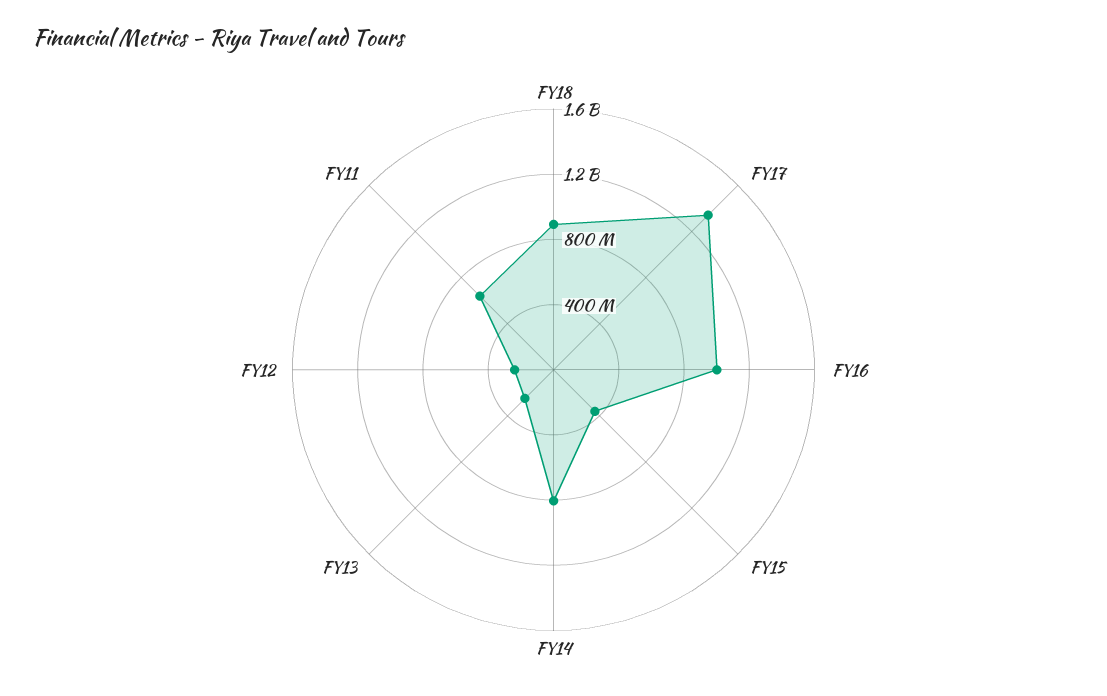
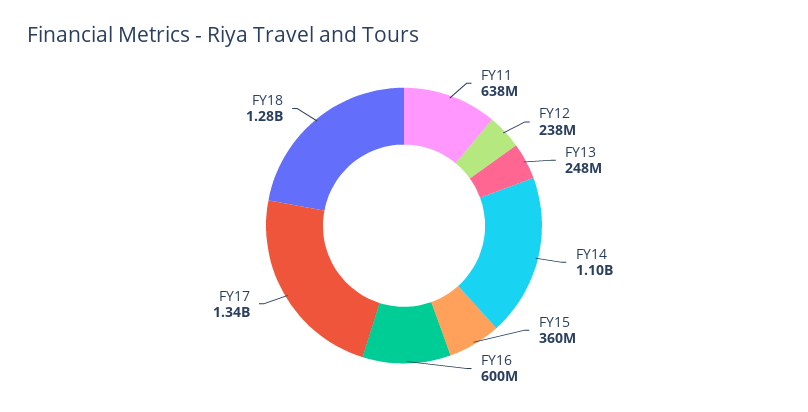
FY18: 900000000 -> 1280000000
FY16: 1000000000 -> 600000000
FY14: 800000000 -> 1100000000

